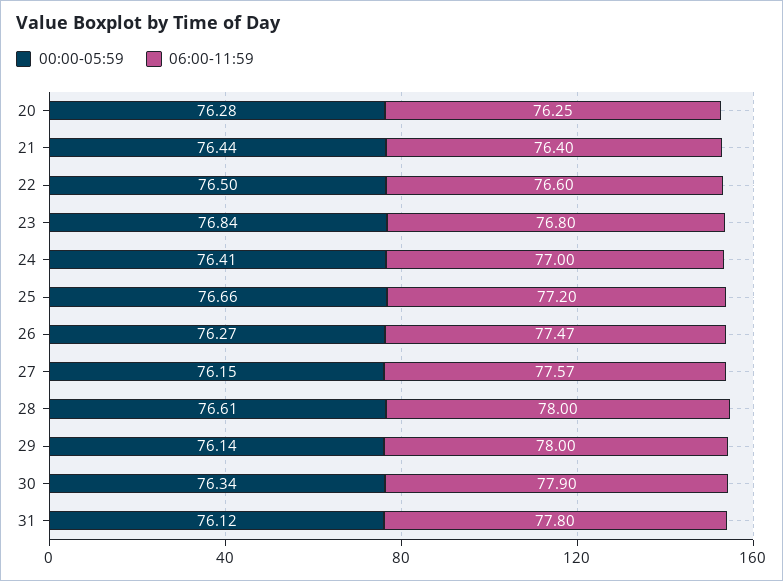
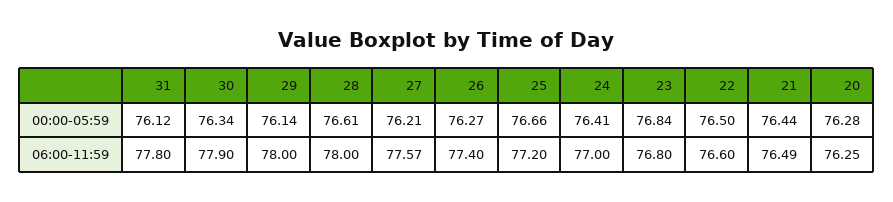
06:00-11:59, 21: 76.4 -> 76.49
06:00-11:59, 26: 77.47 -> 77.4
00:00-05:59, 27: 76.15 -> 76.21

